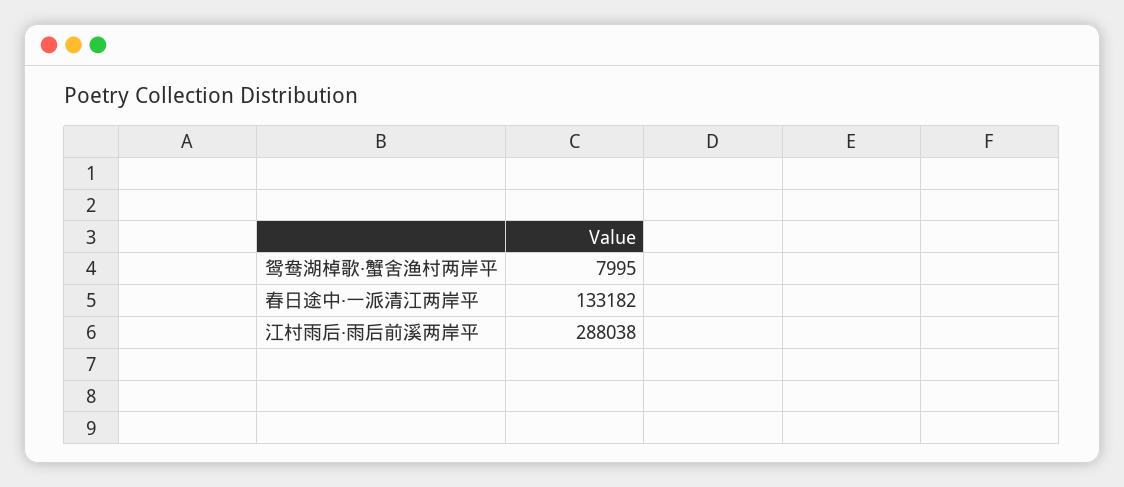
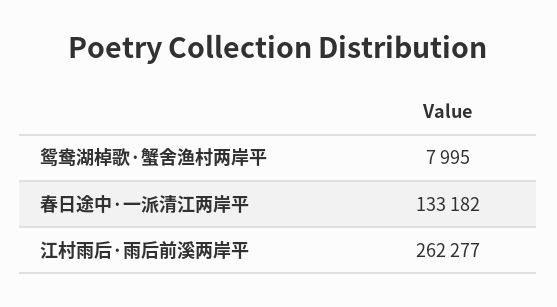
江村雨后·雨后前溪两岸平: 288038 -> 262277

